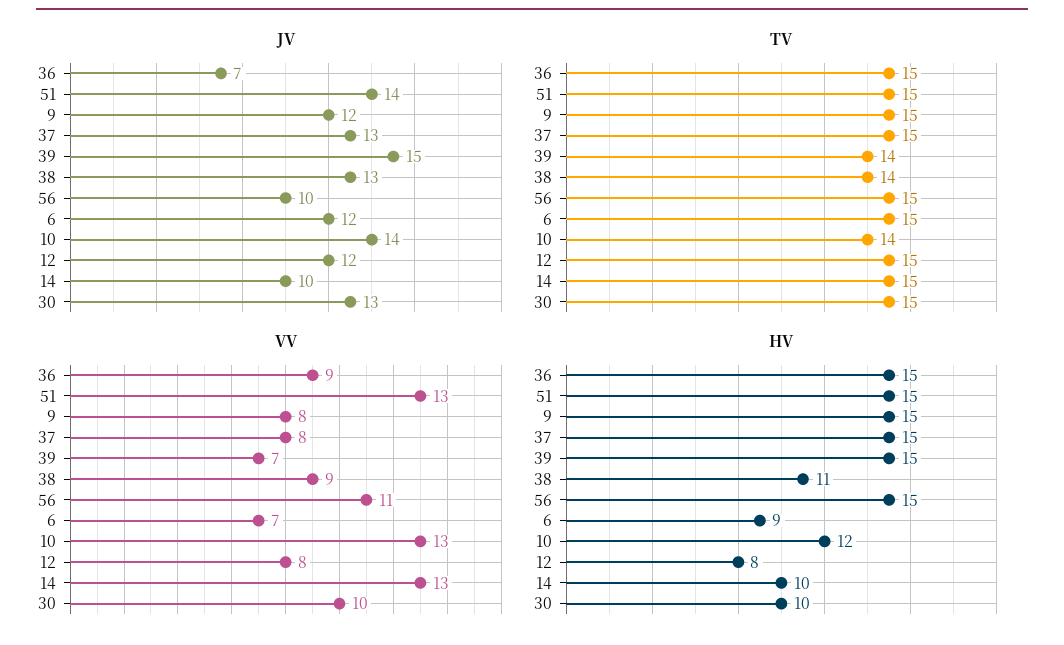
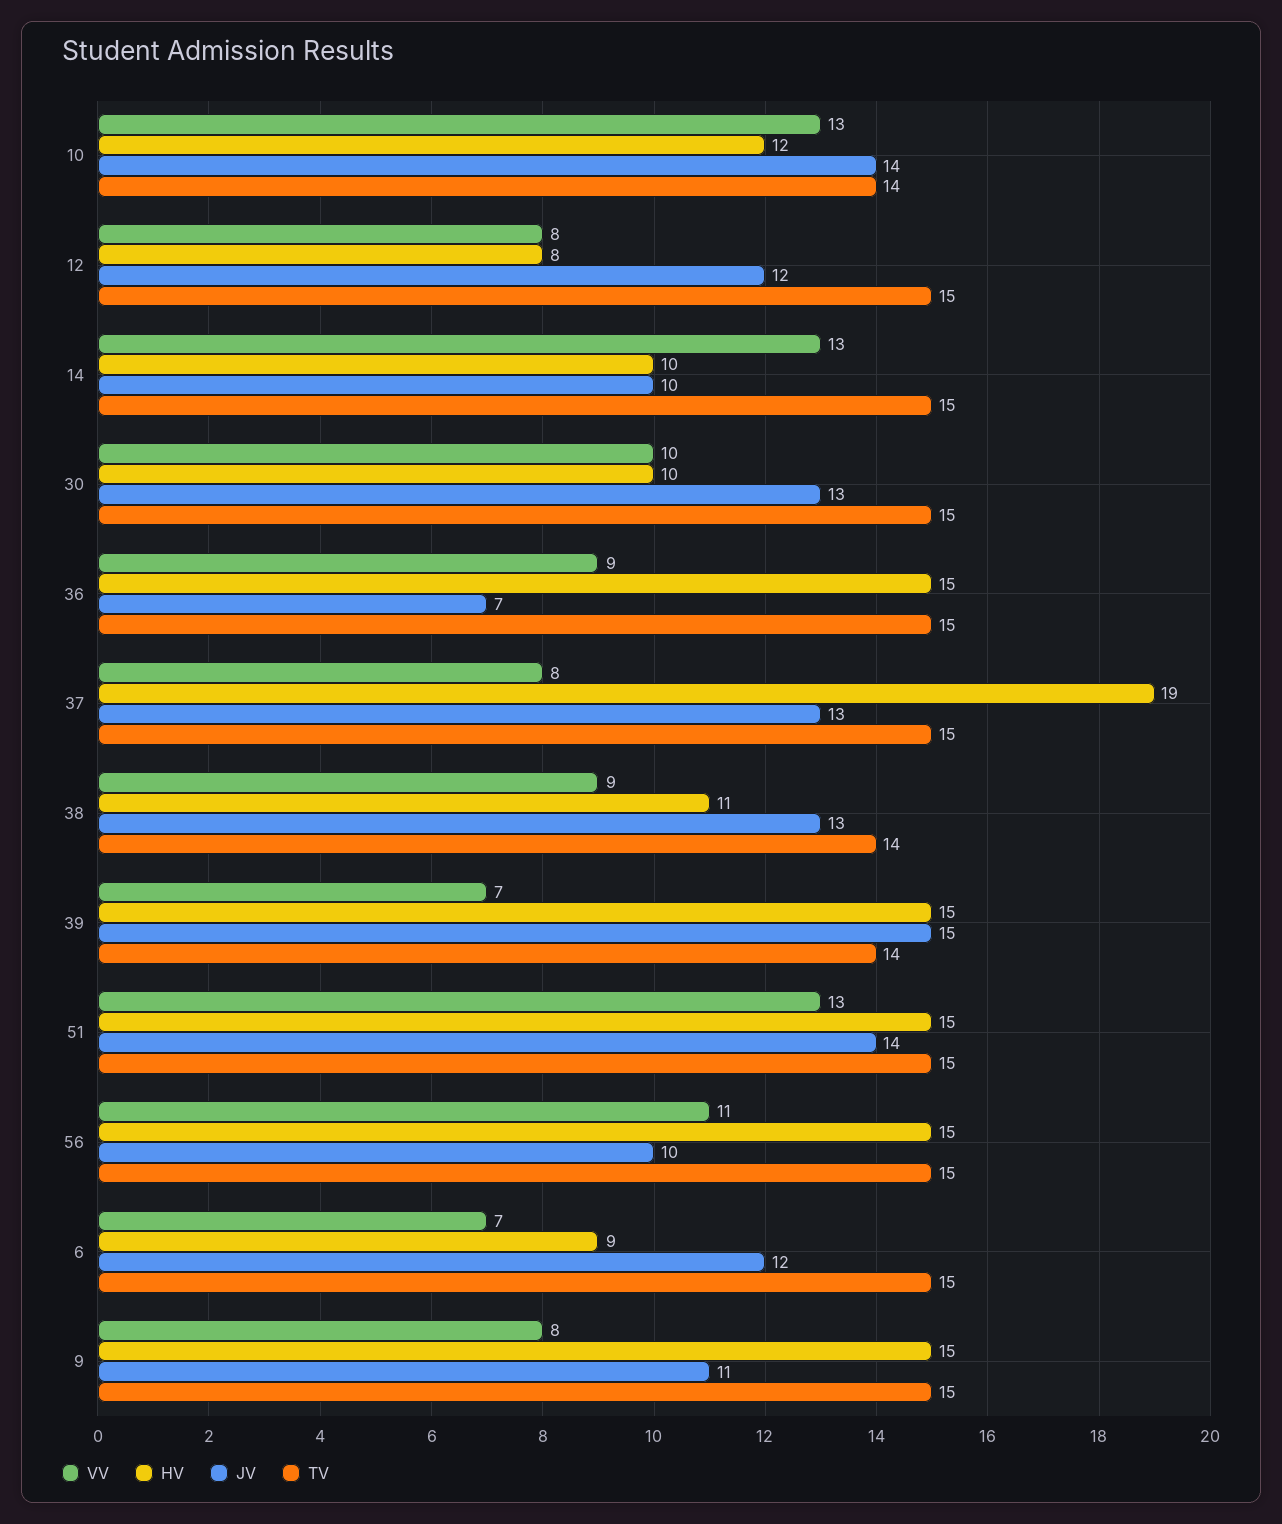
JV, 9: 12 -> 11
HV, 37: 15 -> 19

